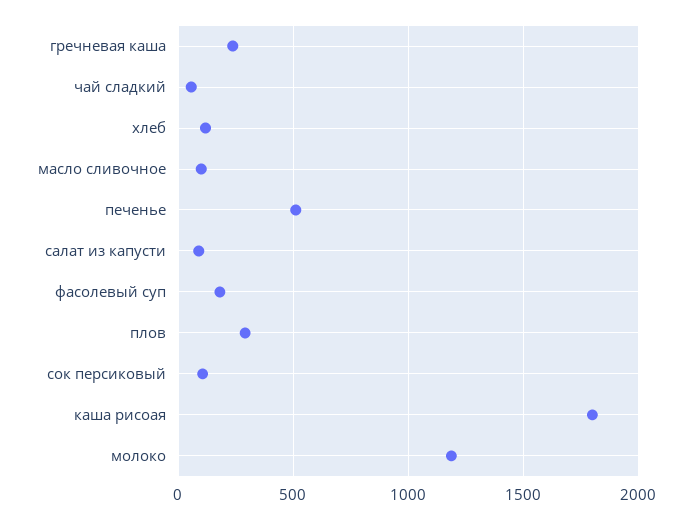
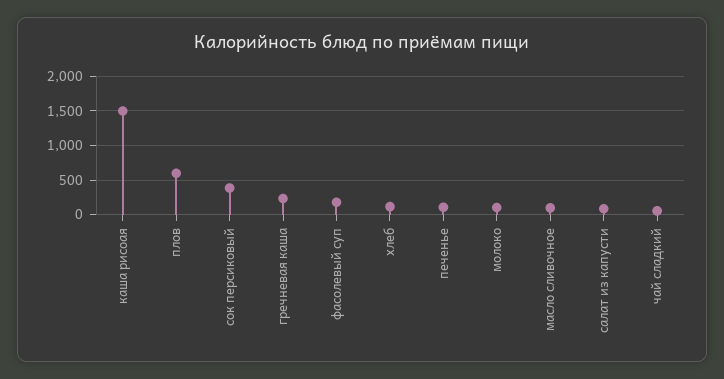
печенье: 500 -> 100
плов: 300 -> 600
сок персиковый: 100 -> 400
каша рисоая: 1800 -> 1500
молоко: 1200 -> 100

